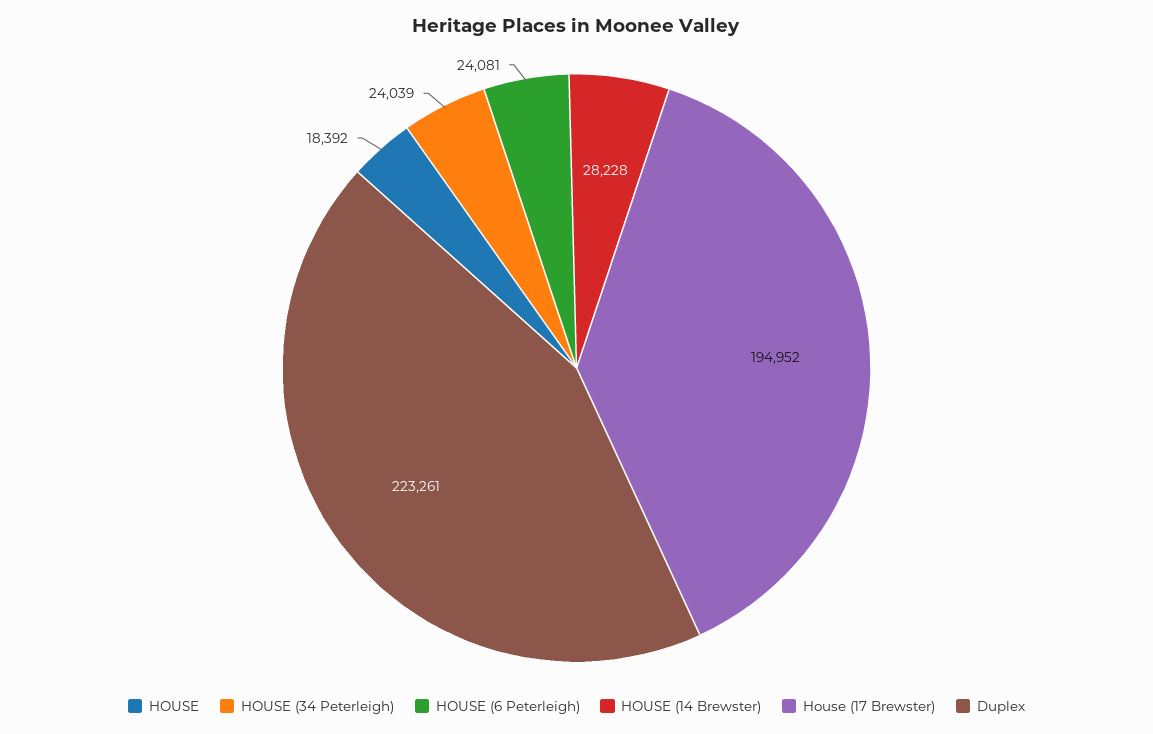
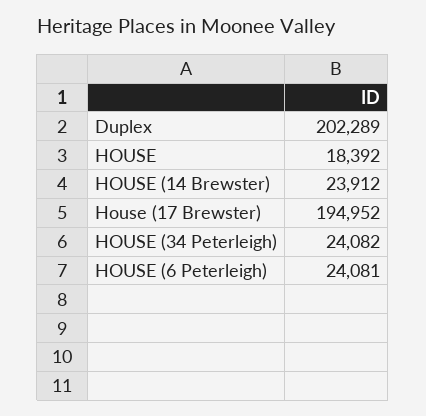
HOUSE (34 Peterleigh): 24039 -> 24082
HOUSE (14 Brewster): 28228 -> 23912
Duplex: 223261 -> 202289

